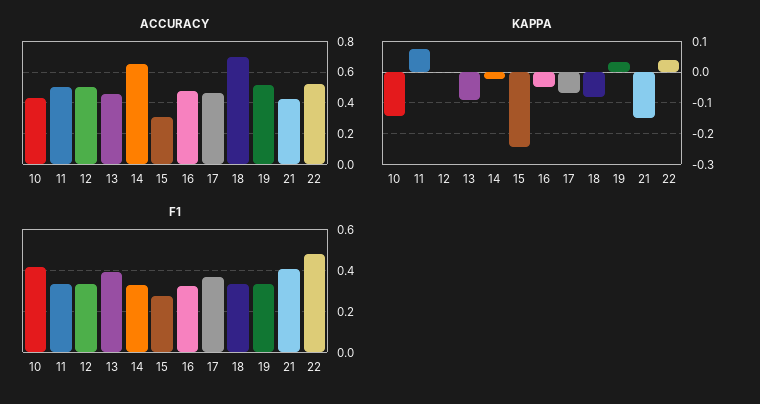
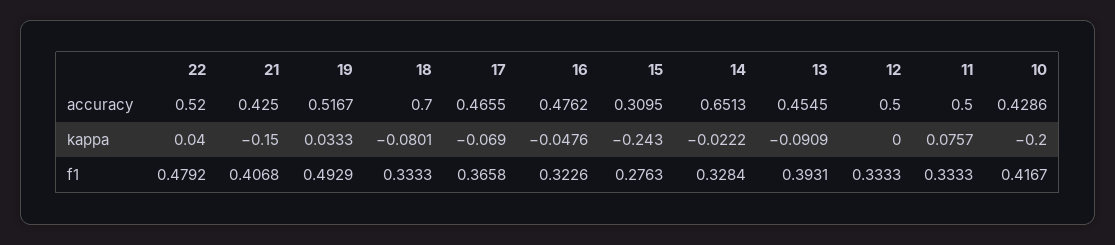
KAPPA, 10: -0.14 -> -0.2
F1, 19: 0.35 -> 0.4929

